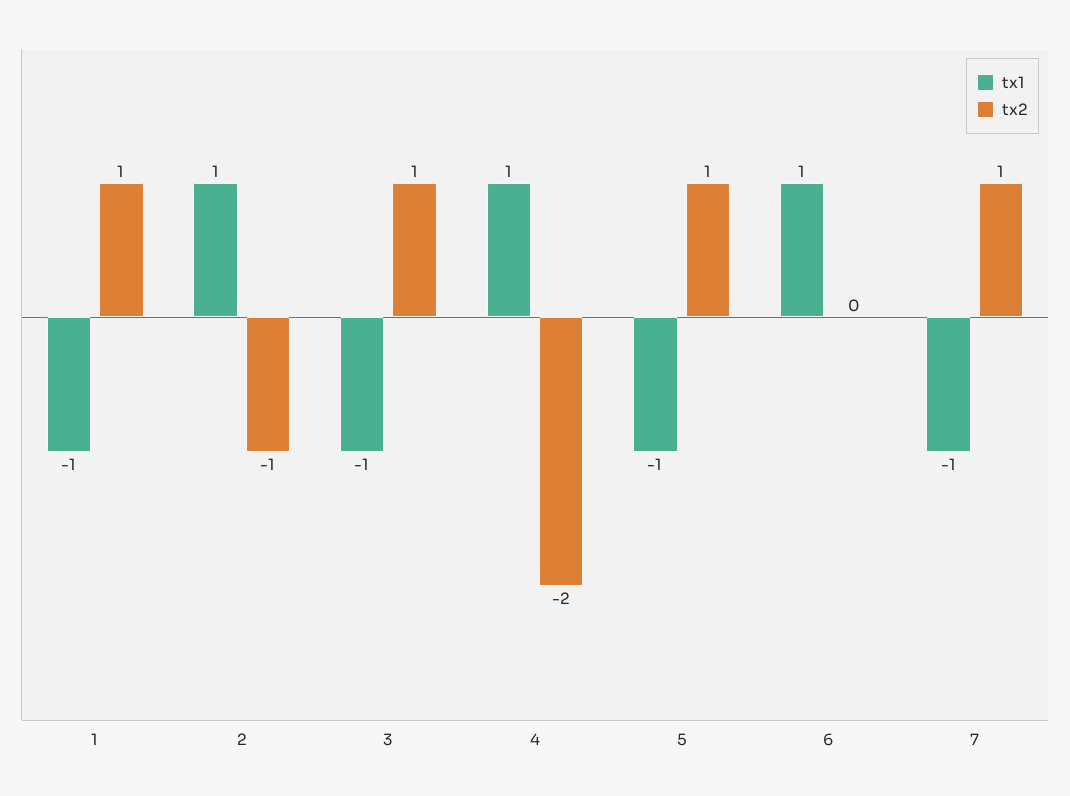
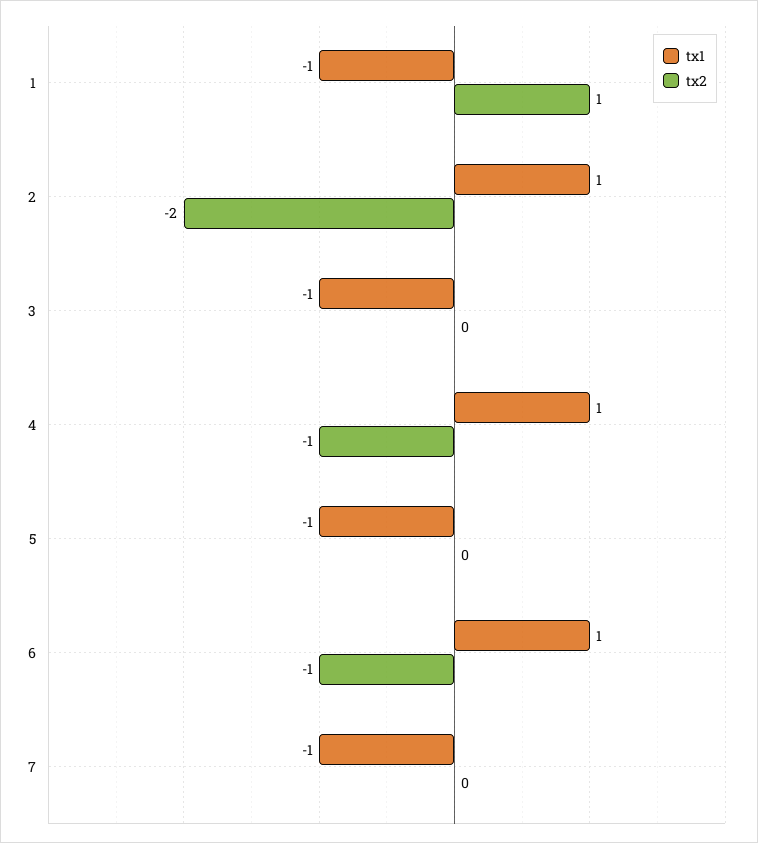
tx2, 2: -1 -> -2
tx2, 3: 1 -> 0
tx2, 4: -2 -> -1
tx2, 5: 1 -> 0
tx2, 6: 0 -> -1
tx2, 7: 1 -> 0

